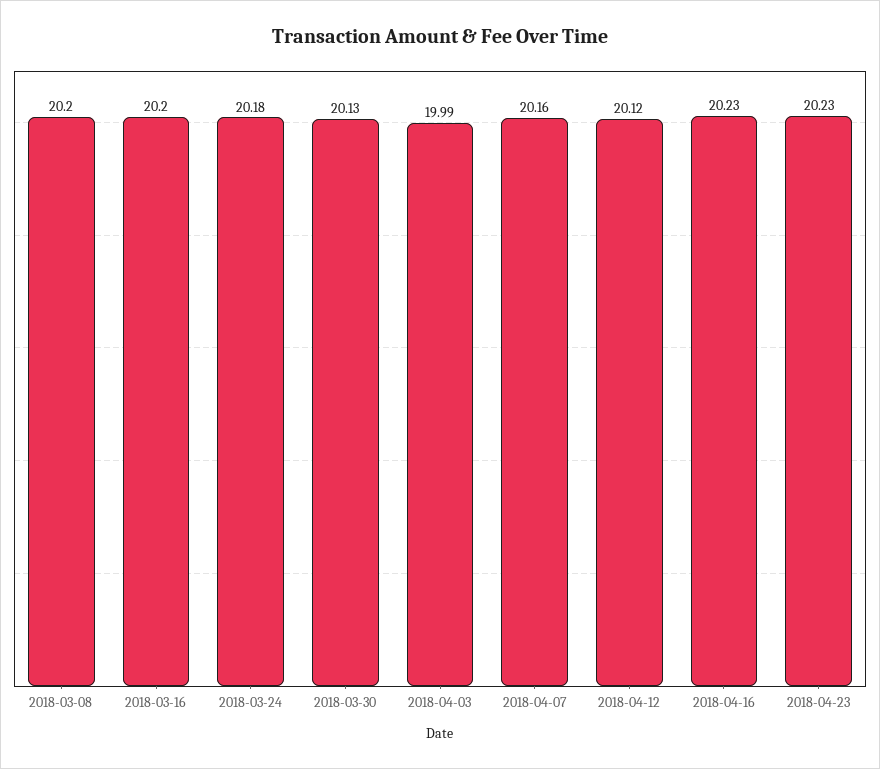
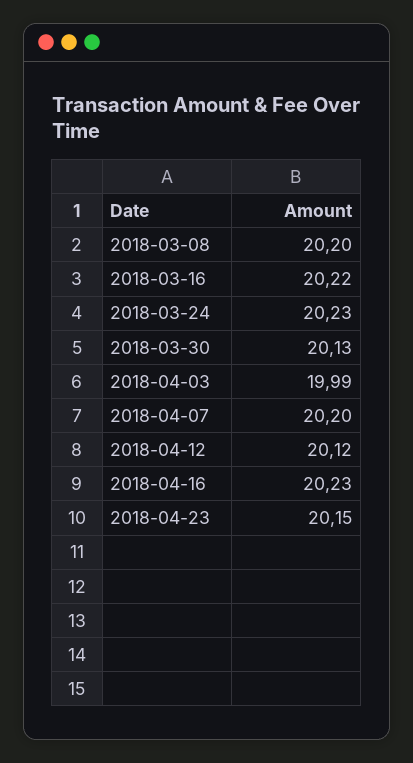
2018-03-16: 20.2 -> 20.22
2018-03-24: 20.18 -> 20.23
2018-04-07: 20.16 -> 20.2
2018-04-23: 20.23 -> 20.15

